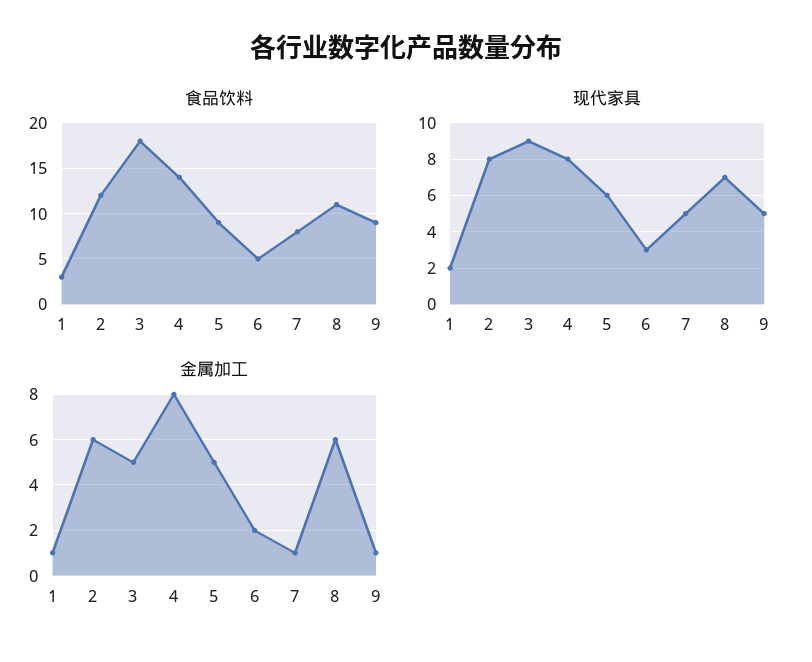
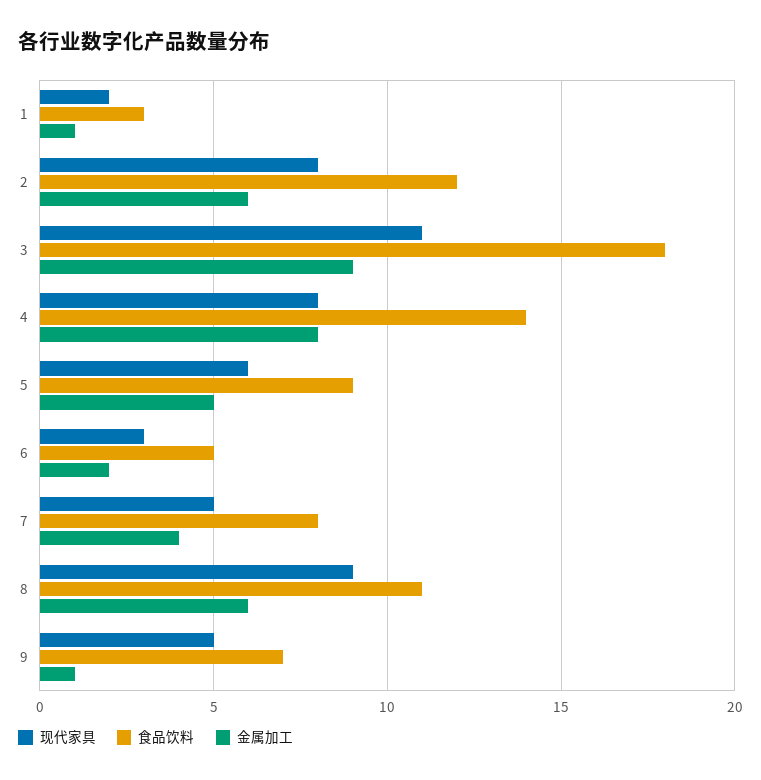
食品饮料, 9: 9 -> 7
现代家具, 3: 9 -> 11
现代家具, 8: 7 -> 9
金属加工, 3: 5 -> 9
金属加工, 7: 1 -> 4

